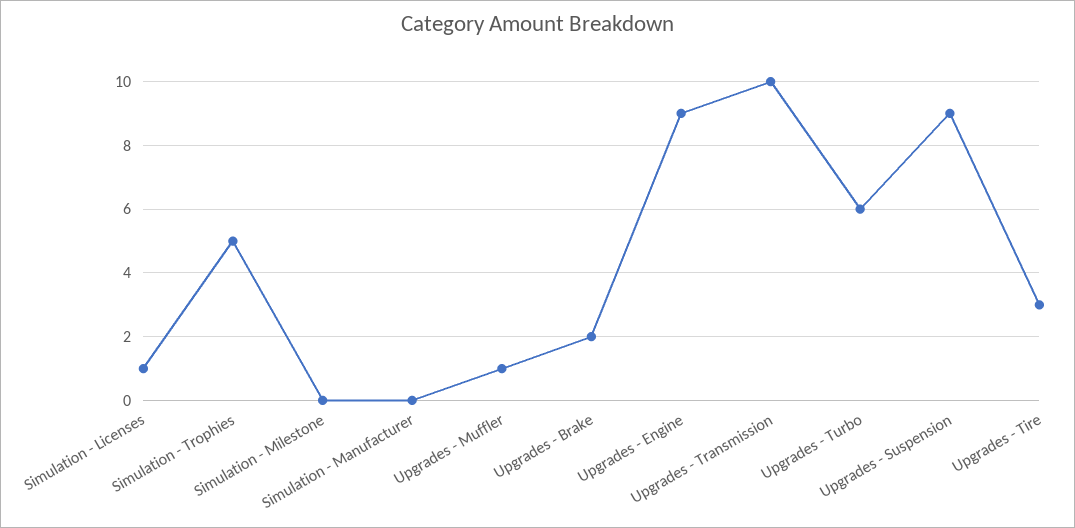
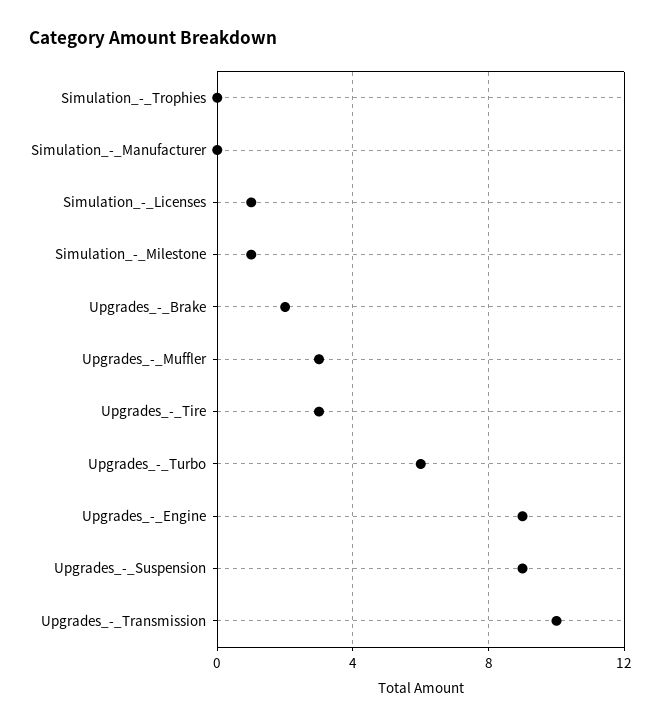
Simulation - Trophies: 5 -> 0
Simulation - Milestone: 0 -> 1
Upgrades - Muffler: 1 -> 3

